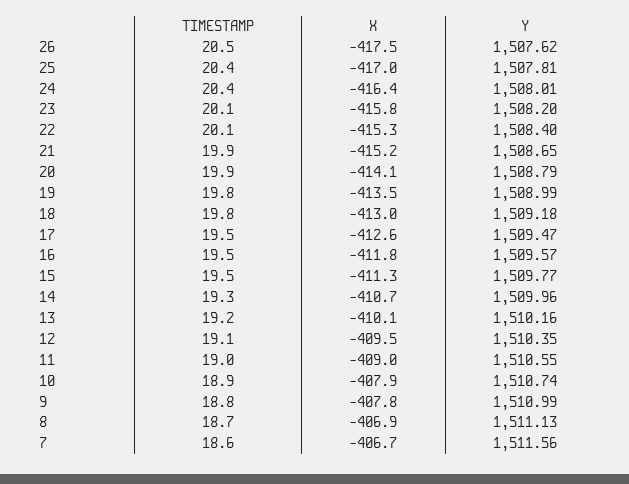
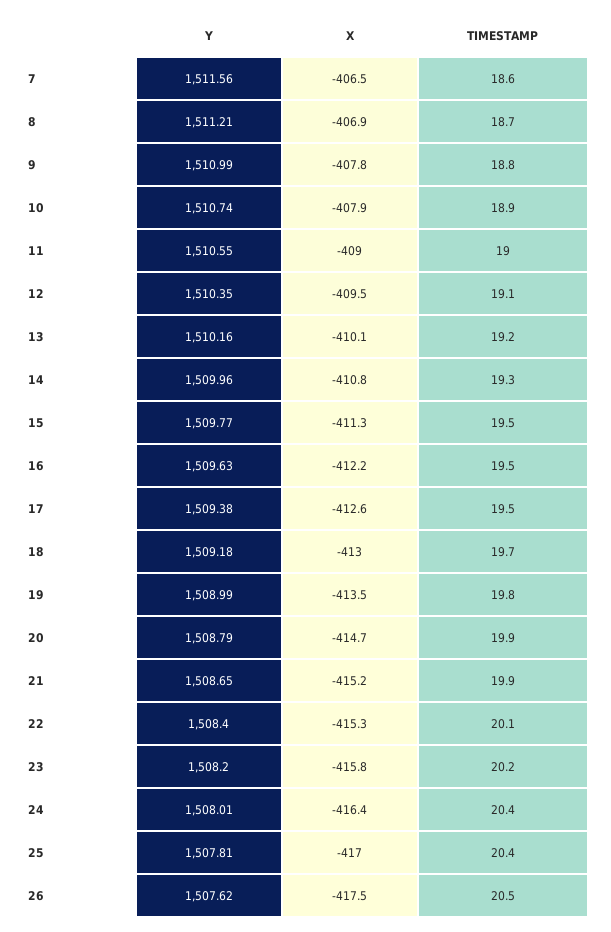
TIMESTAMP, 23: 20.1 -> 20.2
X, 20: -414.1 -> -414.7
TIMESTAMP, 18: 19.8 -> 19.7
Y, 17: 1509.47 -> 1509.38
X, 16: -411.8 -> -412.2
Y, 16: 1509.57 -> 1509.63
X, 14: -410.7 -> -410.8
Y, 8: 1511.13 -> 1511.21
X, 7: -406.7 -> -406.5

